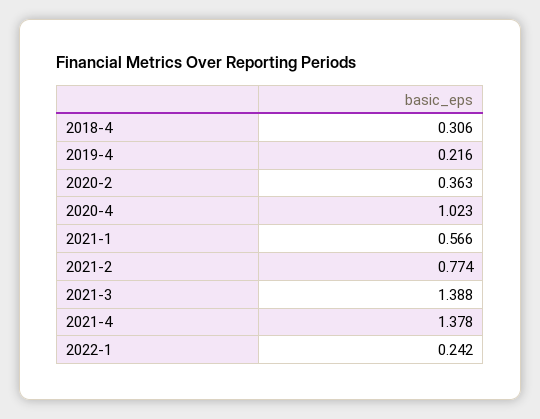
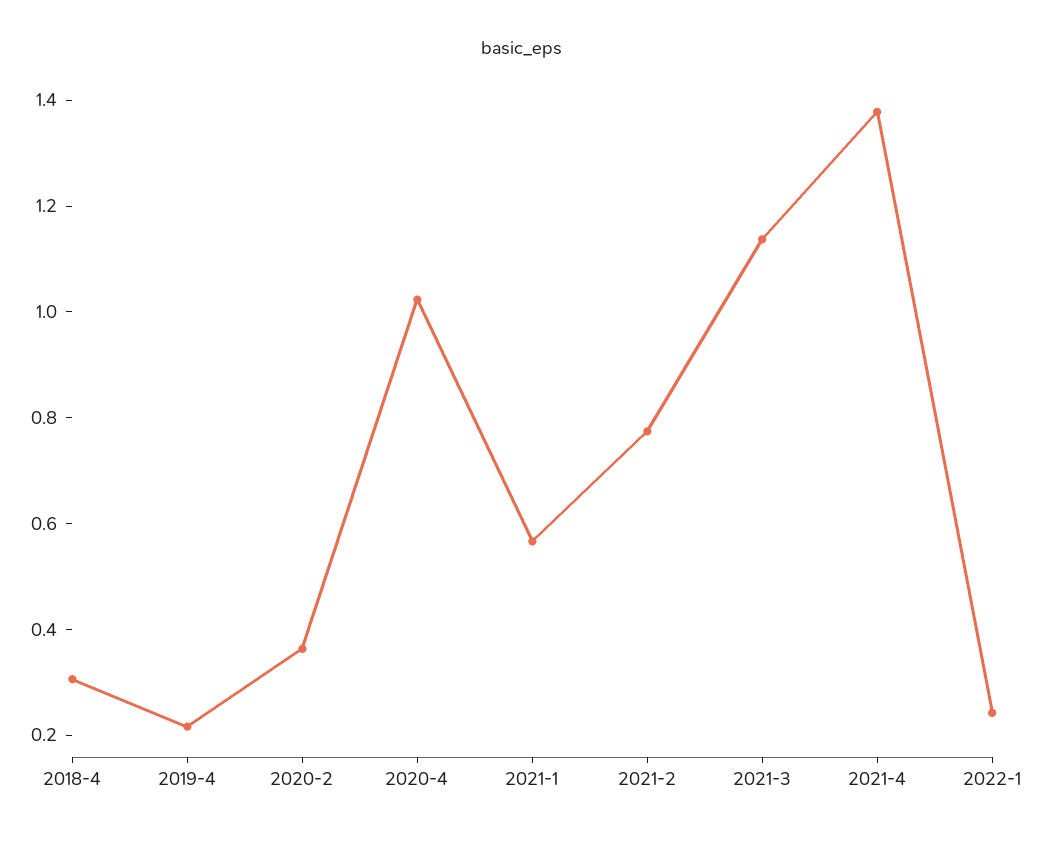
2021-3: 1.388 -> 1.15

